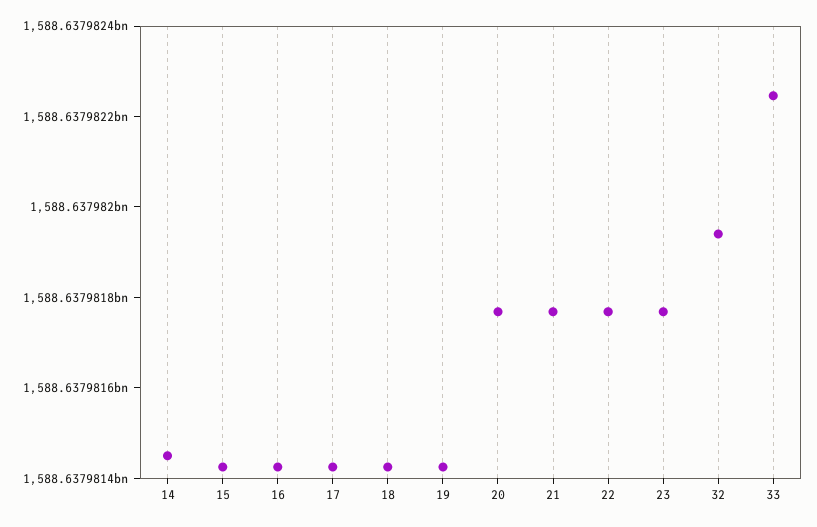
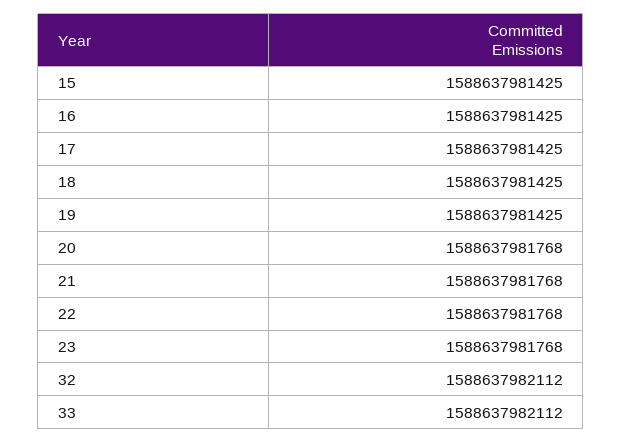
14: 1588637981450 -> none
32: 1588637981950 -> 1588637982112
33: 1588637982250 -> 1588637982112

